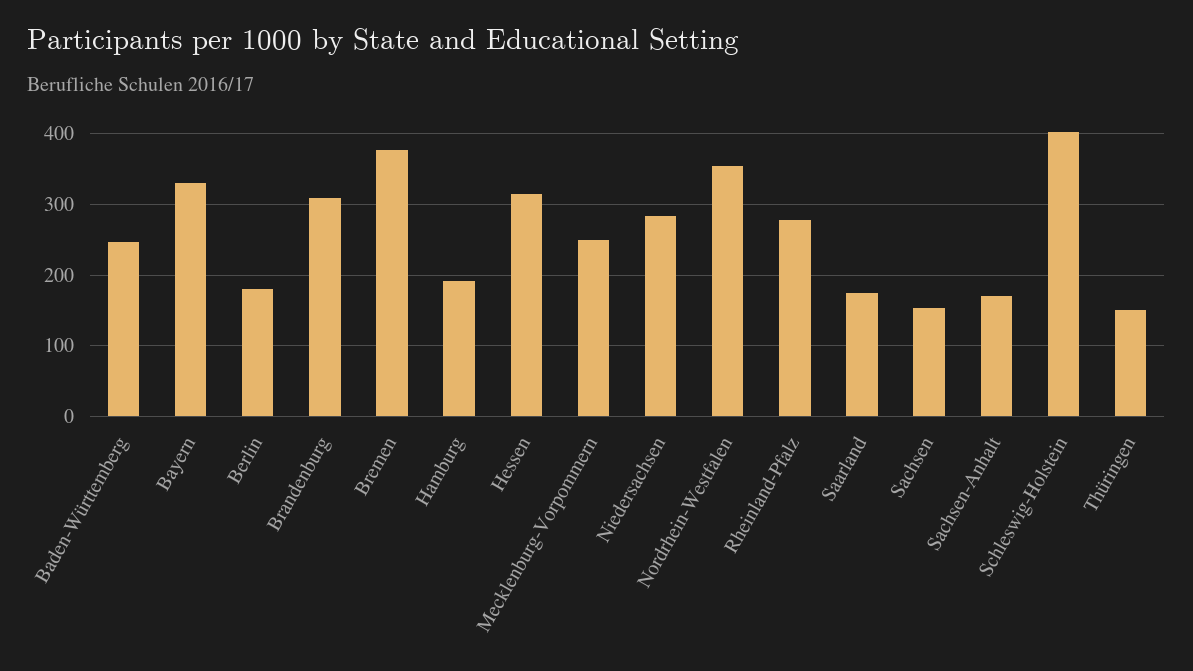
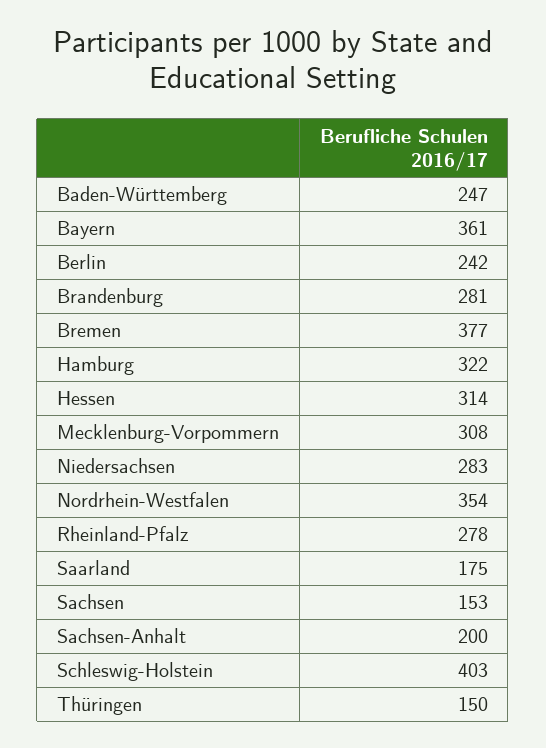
Bayern: 330 -> 361
Berlin: 180 -> 242
Brandenburg: 310 -> 281
Hamburg: 190 -> 322
Mecklenburg-Vorpommern: 250 -> 308
Sachsen-Anhalt: 170 -> 200

